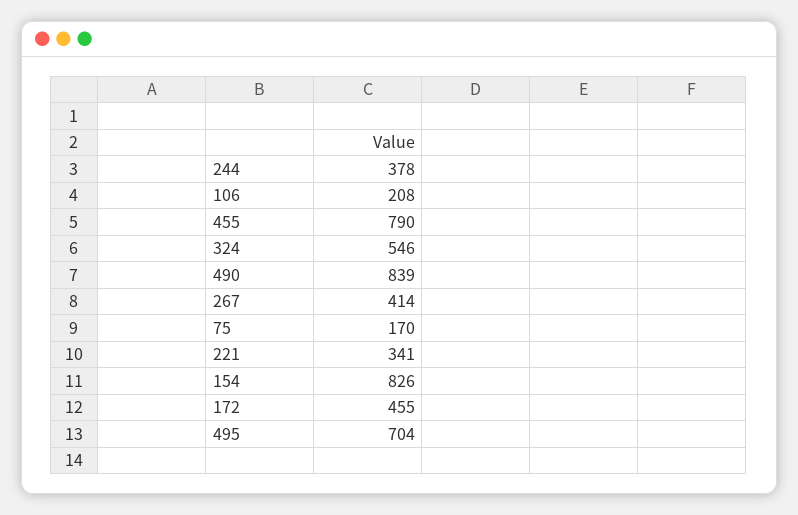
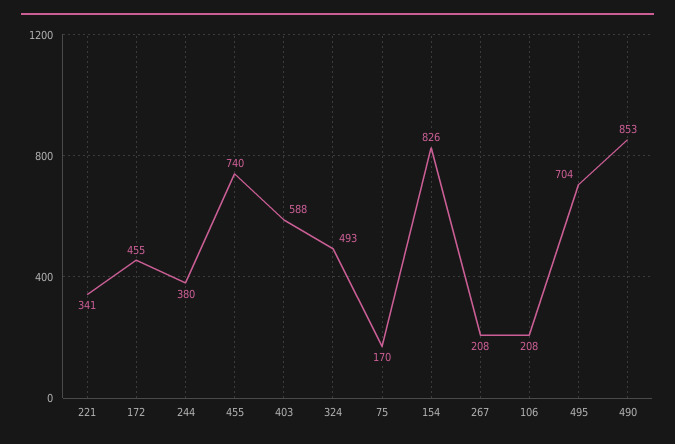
244: 378 -> 380
455: 790 -> 740
324: 546 -> 493
490: 839 -> 853
267: 414 -> 208
403: none -> 588

